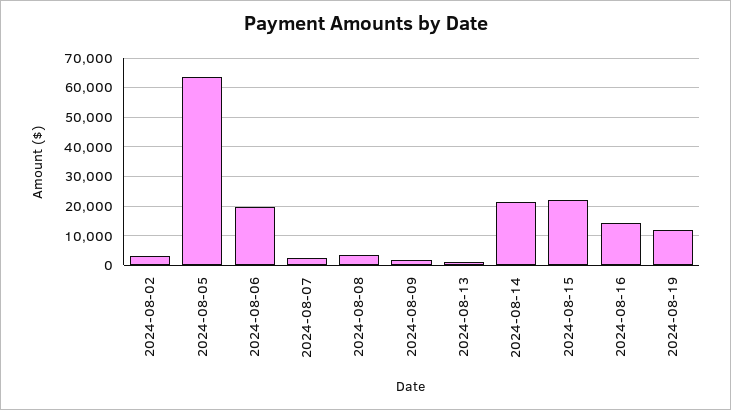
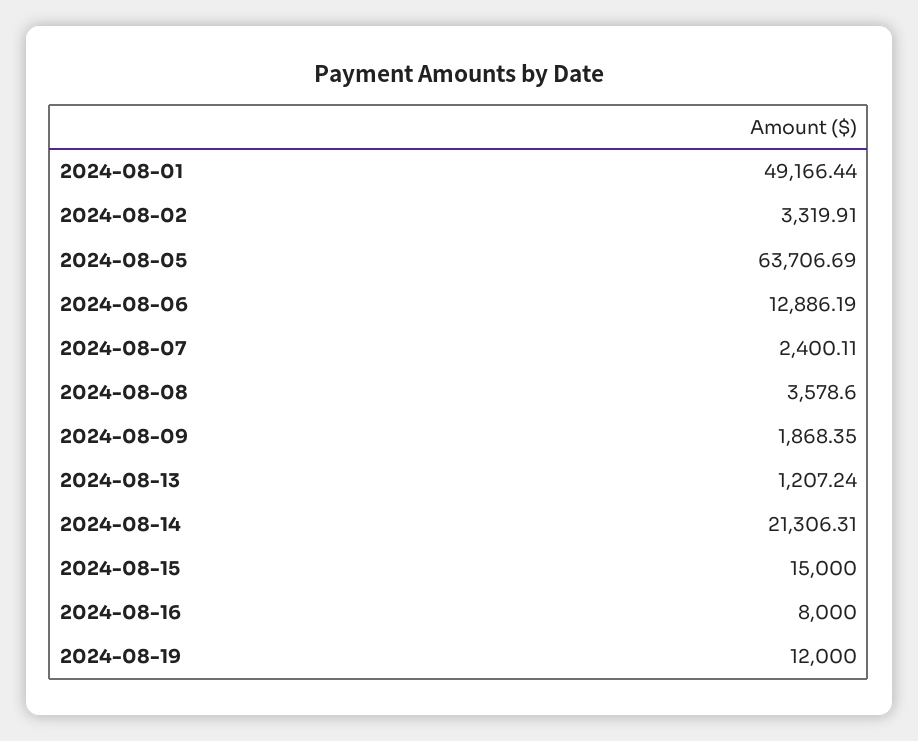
2024-08-06: 20000 -> 12886.19
2024-08-15: 22500 -> 15000
2024-08-16: 15000 -> 8000
2024-08-01: none -> 49166.44

